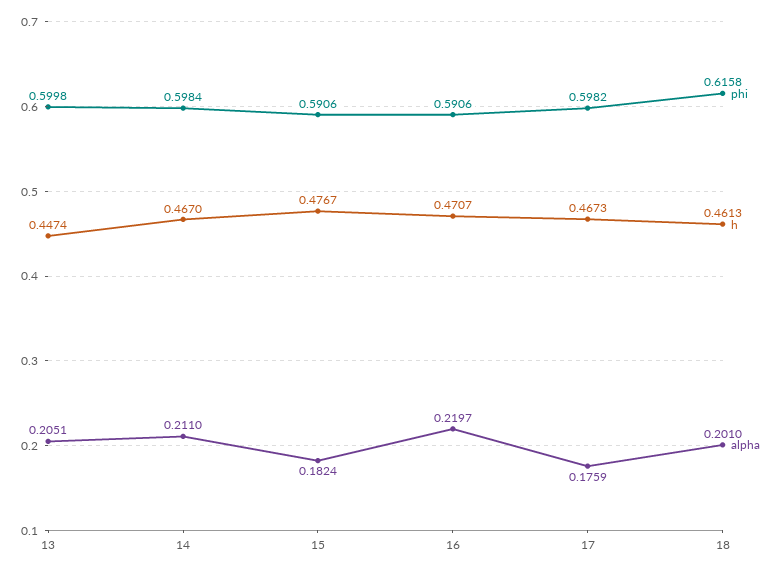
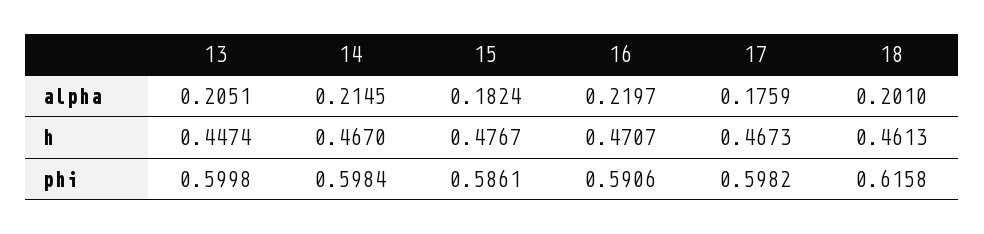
alpha, 14: 0.211 -> 0.2145
phi, 15: 0.5906 -> 0.5861

